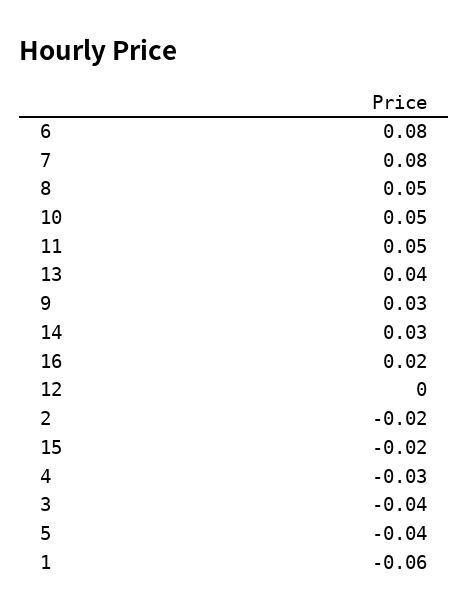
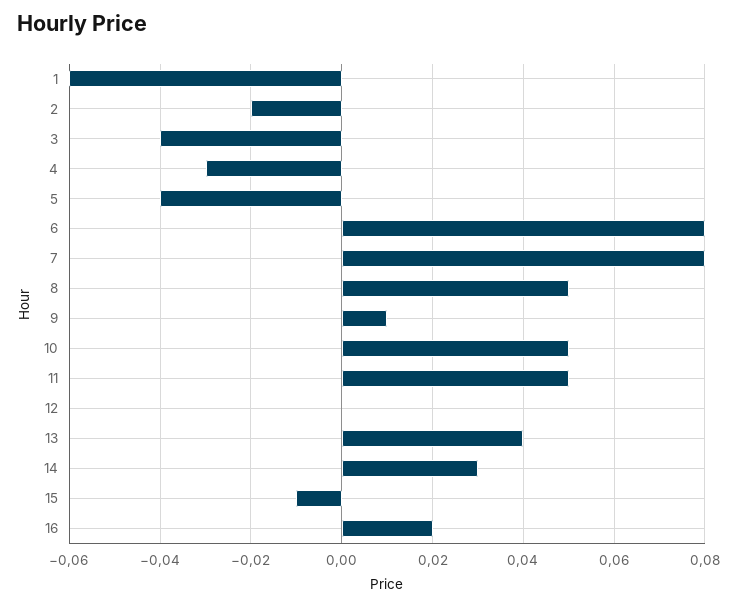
9: 0.03 -> 0.01
15: -0.02 -> -0.01

